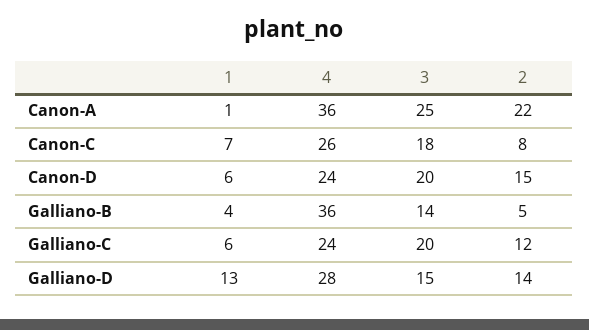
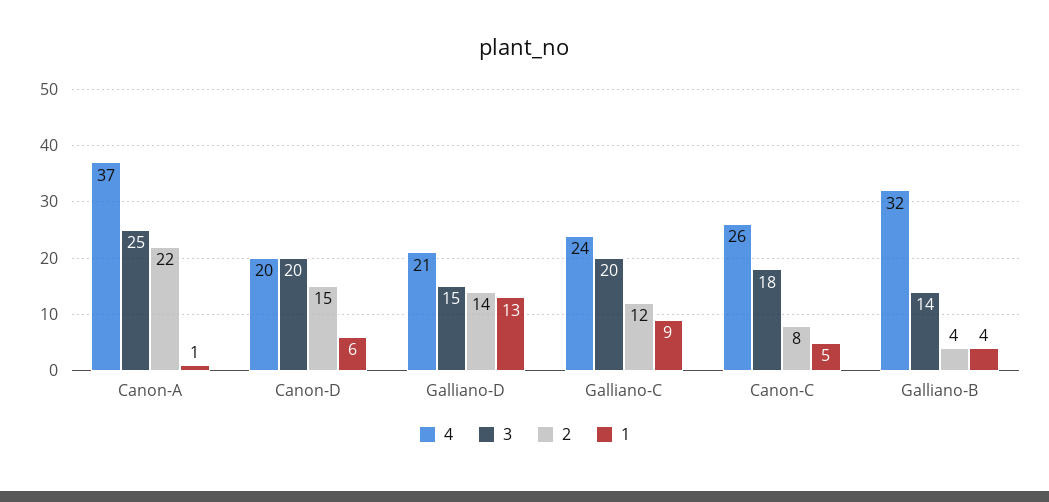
4, Canon-A: 36 -> 37
1, Canon-C: 7 -> 5
4, Canon-D: 24 -> 20
4, Galliano-B: 36 -> 32
2, Galliano-B: 5 -> 4
1, Galliano-C: 6 -> 9
4, Galliano-D: 28 -> 21

